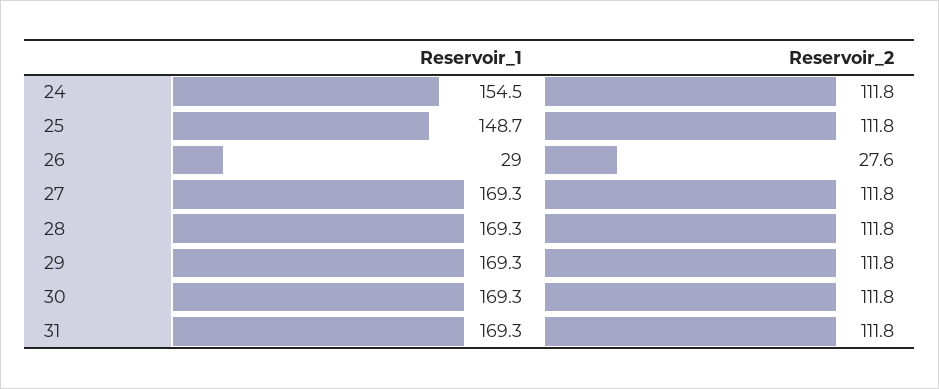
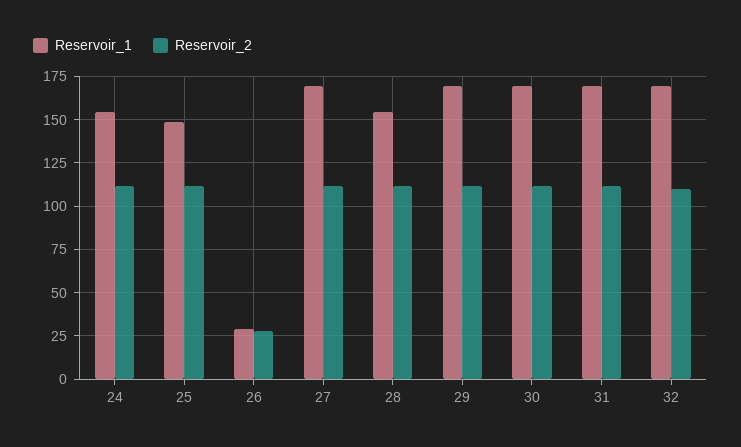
Reservoir_1, 28: 169.3 -> 155
Reservoir_1, 32: none -> 170
Reservoir_2, 32: none -> 110

